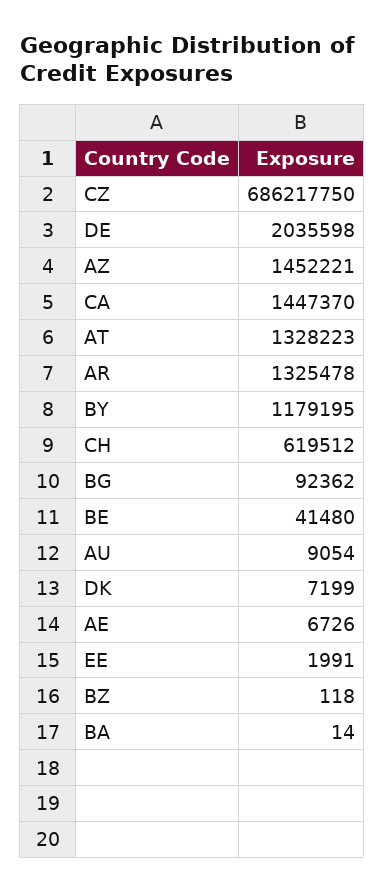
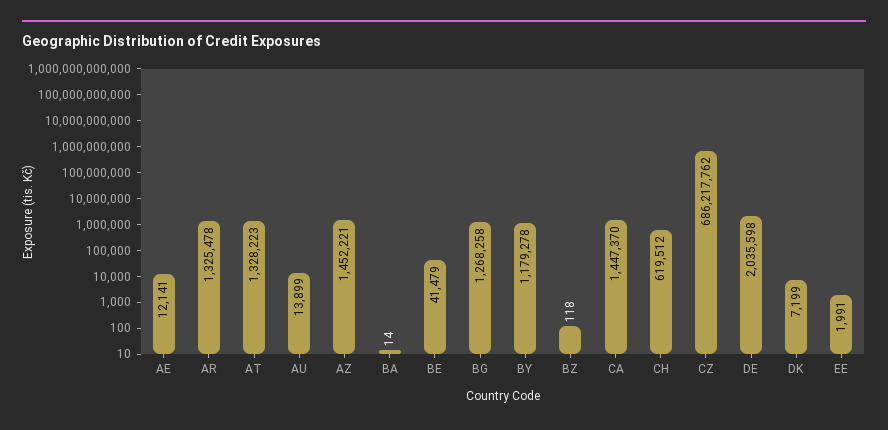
CZ: 686217750 -> 686217762
BY: 1179195 -> 1179278
BG: 92362 -> 1268258
BE: 41480 -> 41479
AU: 9054 -> 13899
AE: 6726 -> 12141

